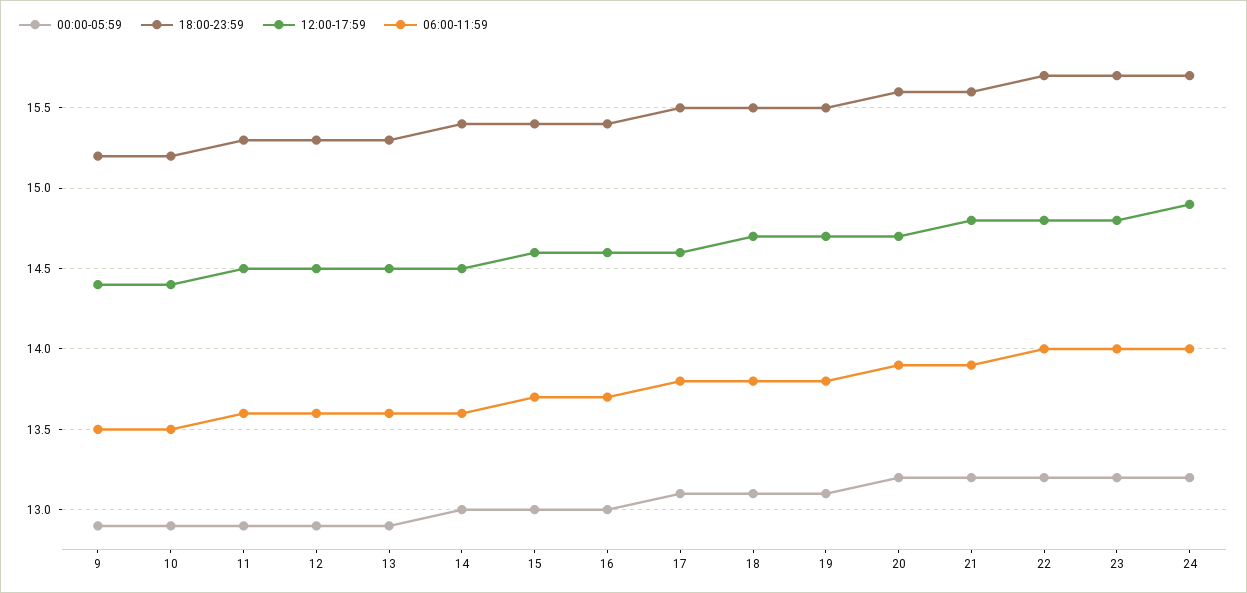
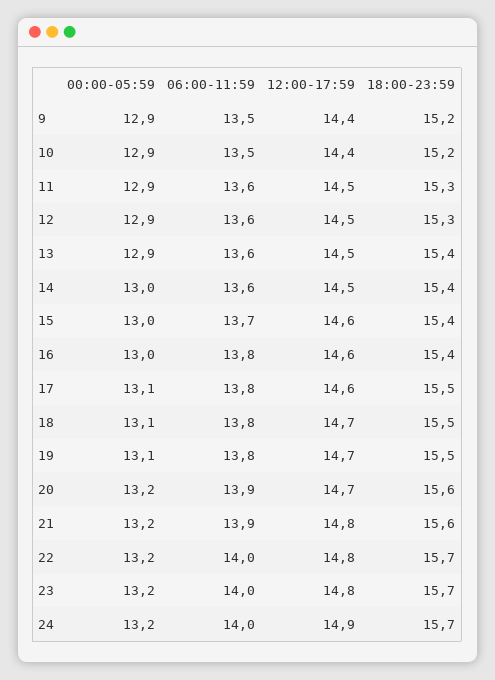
18:00-23:59, 13: 15.3 -> 15.4
06:00-11:59, 16: 13.7 -> 13.8

